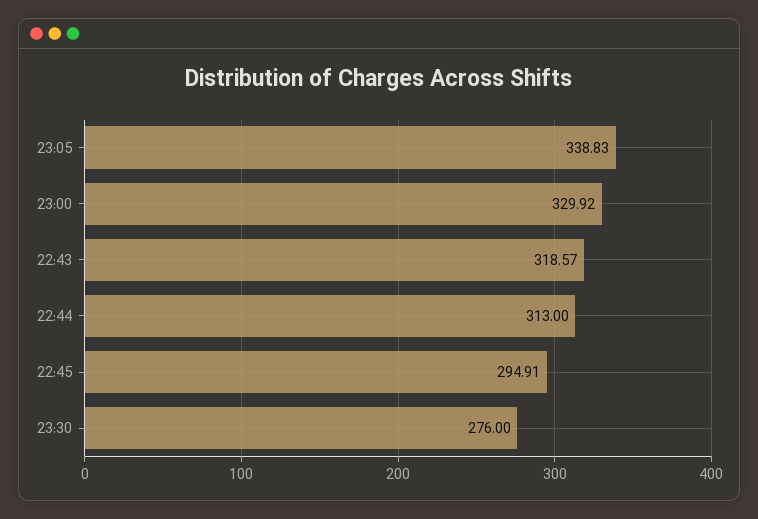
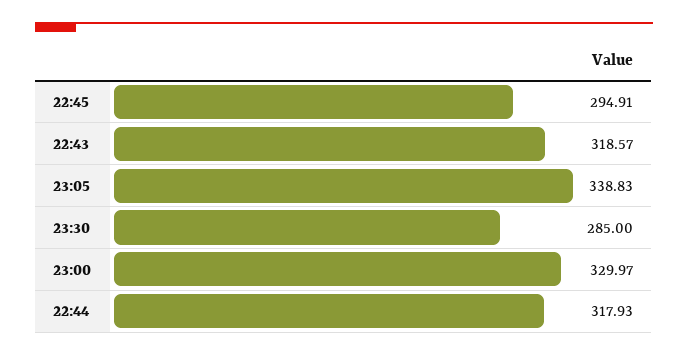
23:00: 329.92 -> 329.97
22:44: 313 -> 317.93
23:30: 276 -> 285

